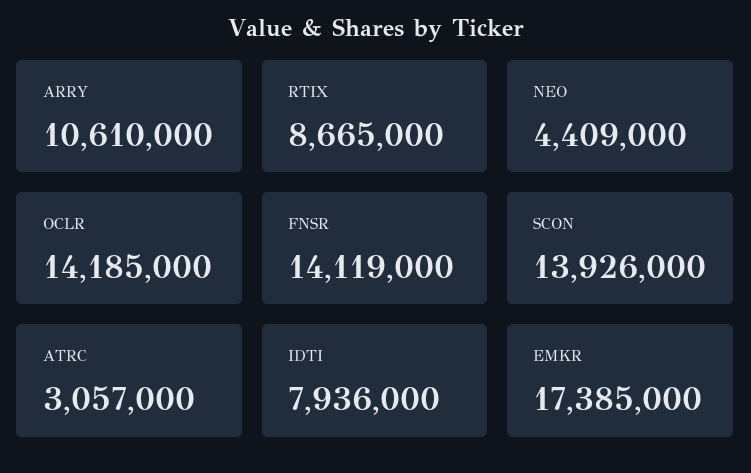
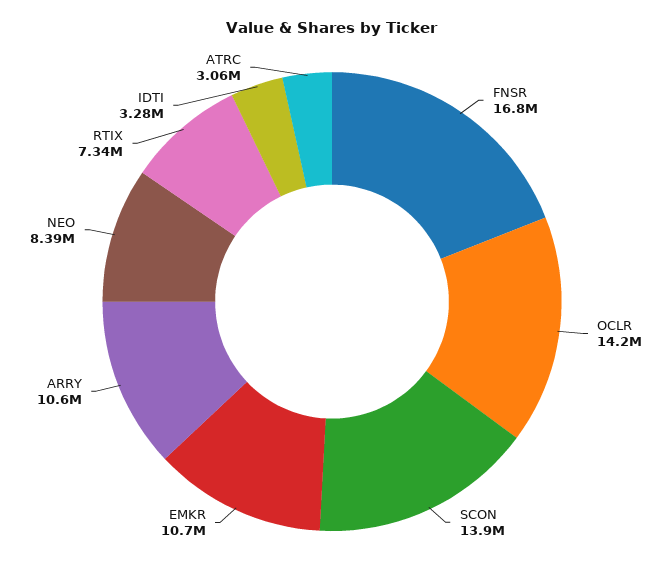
RTIX: 8665000 -> 7340000
NEO: 4409000 -> 8390000
FNSR: 14119000 -> 16800000
IDTI: 7936000 -> 3280000
EMKR: 17385000 -> 10700000

